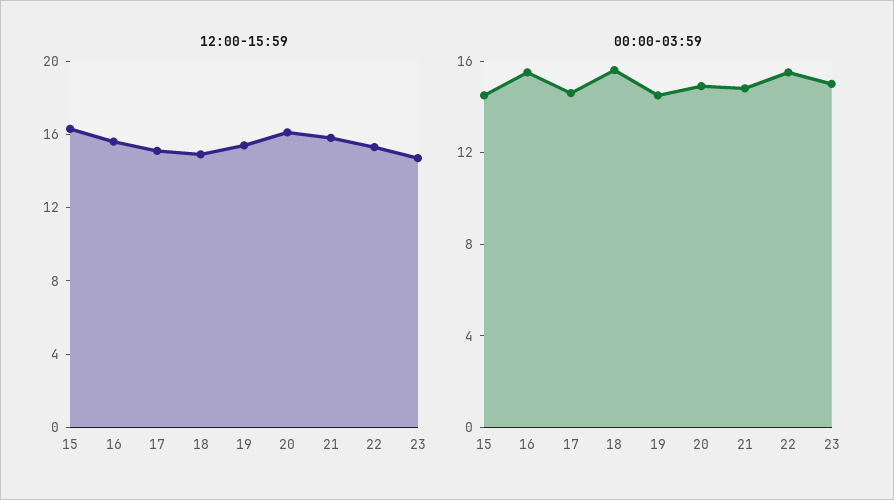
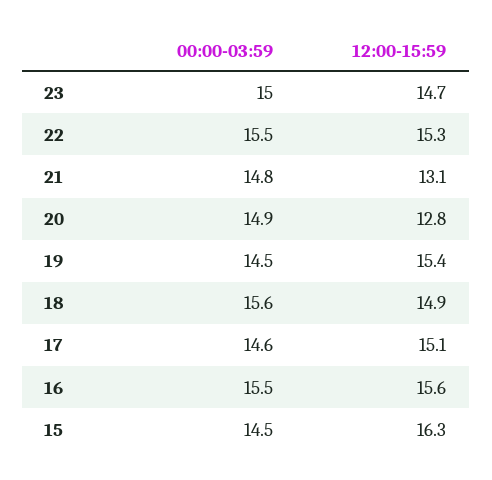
12:00-15:59, 20: 16 -> 12.8
12:00-15:59, 21: 16 -> 13.1

